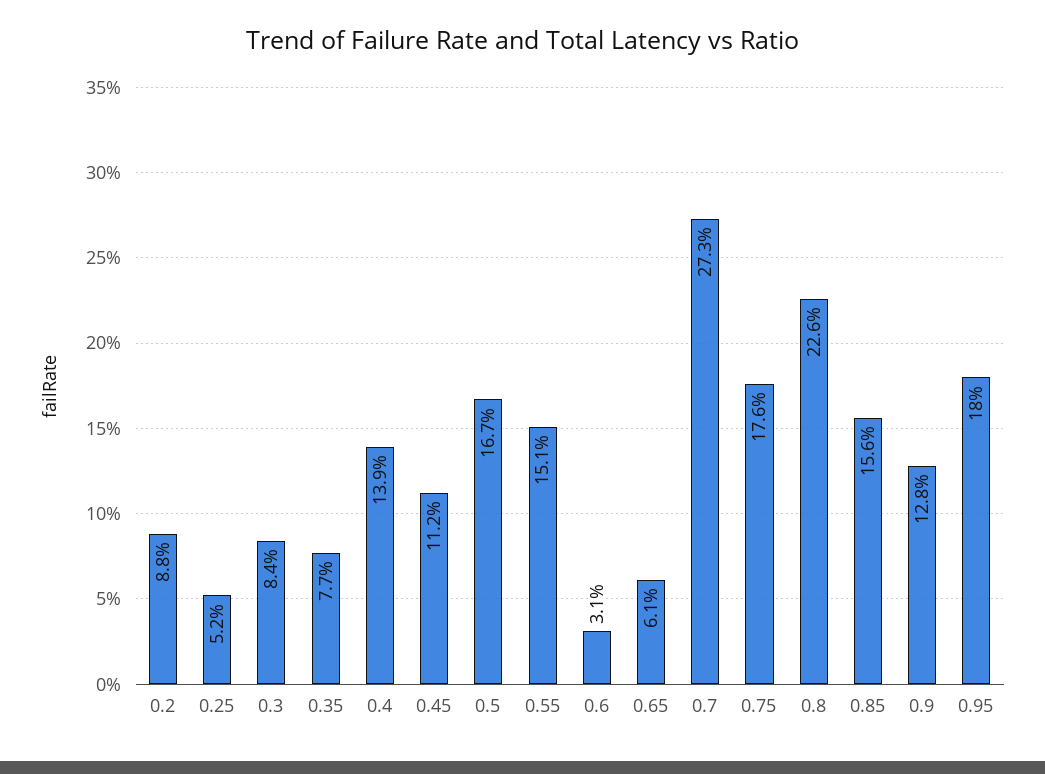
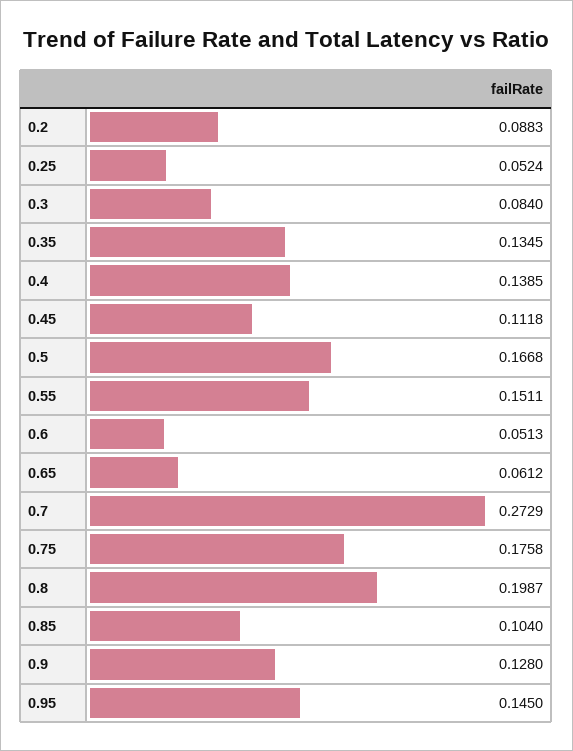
0.35: 0.077 -> 0.1345
0.6: 0.031 -> 0.0513
0.8: 0.226 -> 0.1987
0.85: 0.156 -> 0.104
0.95: 0.18 -> 0.145

